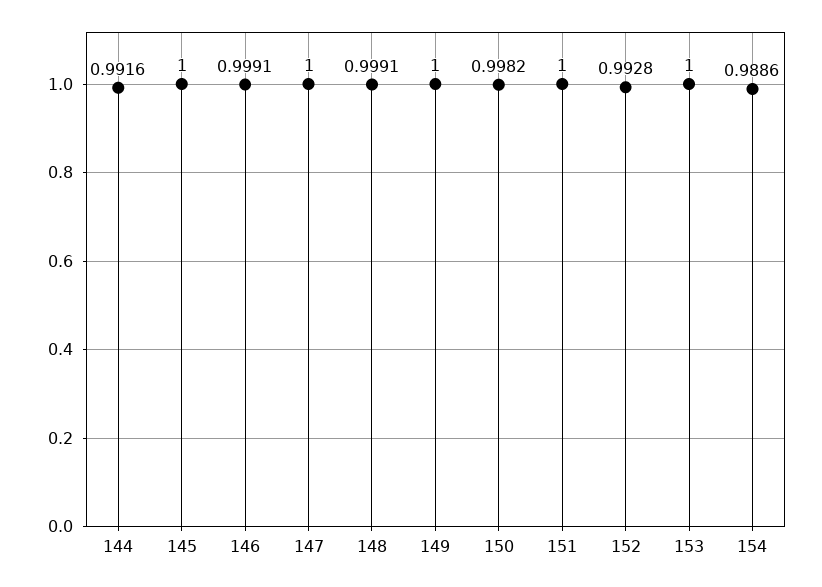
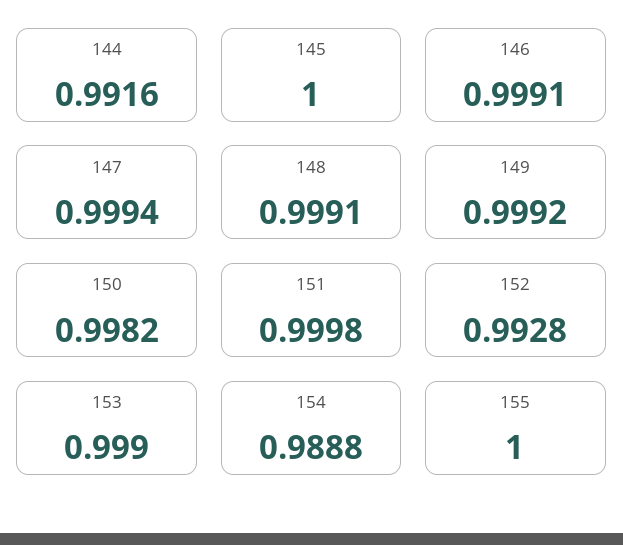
147: 1 -> 0.9994
149: 1 -> 0.9992
151: 1 -> 0.9998
153: 1 -> 0.999
154: 0.9886 -> 0.9888
155: none -> 1

